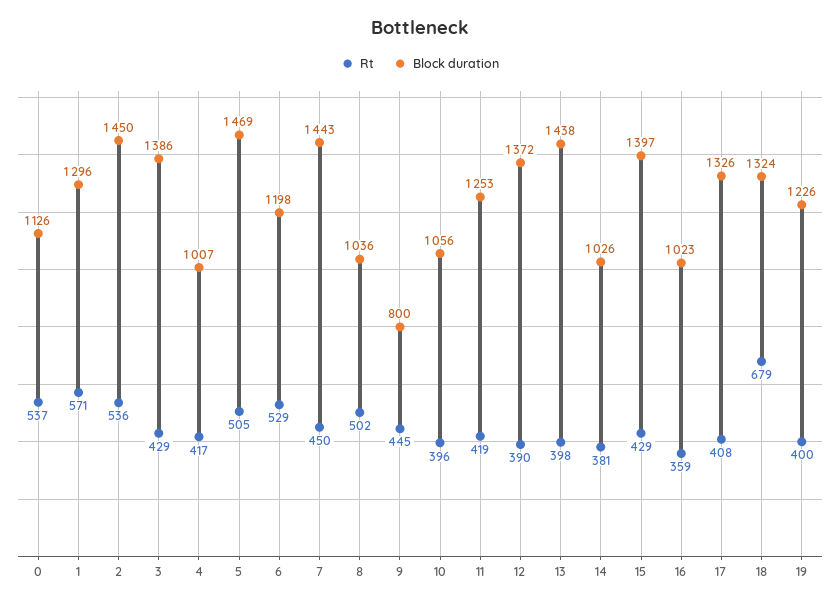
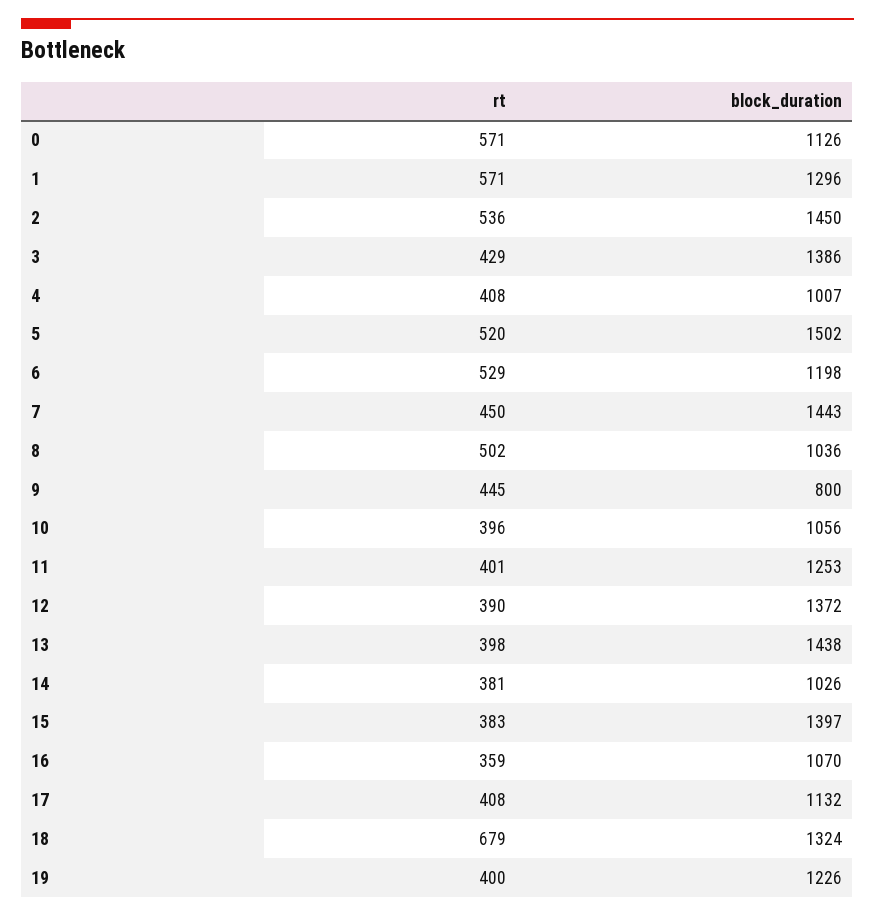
Rt, 0: 537 -> 571
Rt, 4: 417 -> 408
Rt, 5: 505 -> 520
Block duration, 5: 1469 -> 1502
Rt, 11: 419 -> 401
Rt, 15: 429 -> 383
Block duration, 16: 1023 -> 1070
Block duration, 17: 1326 -> 1132

